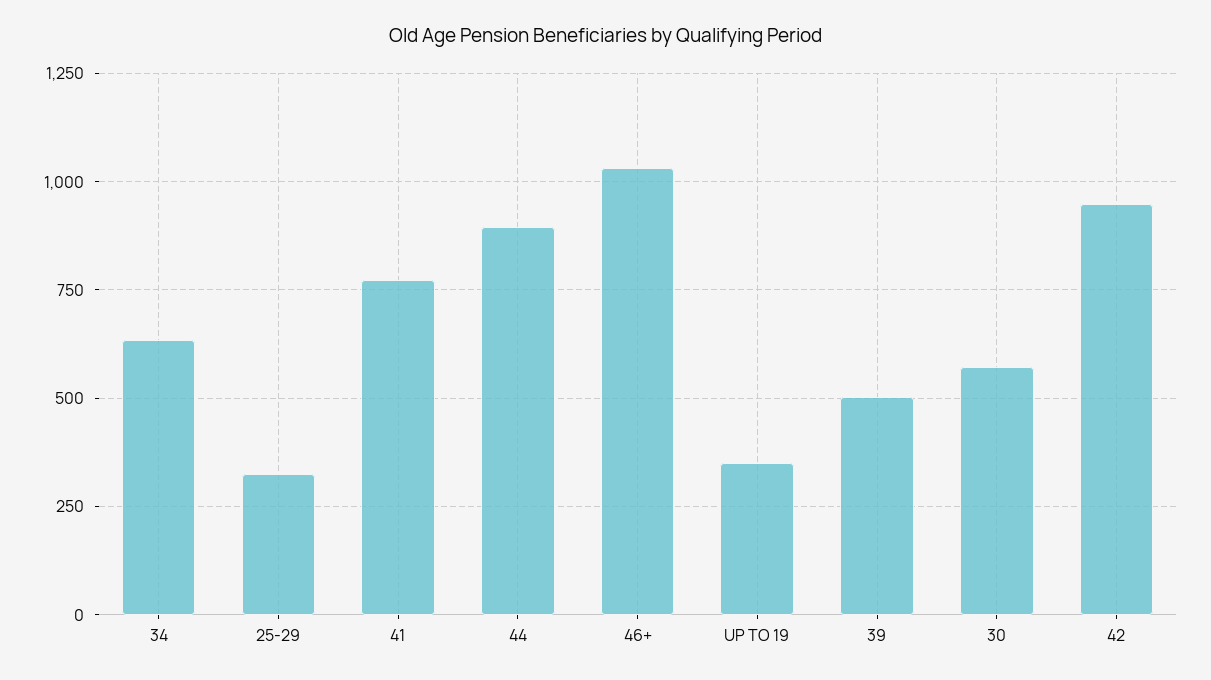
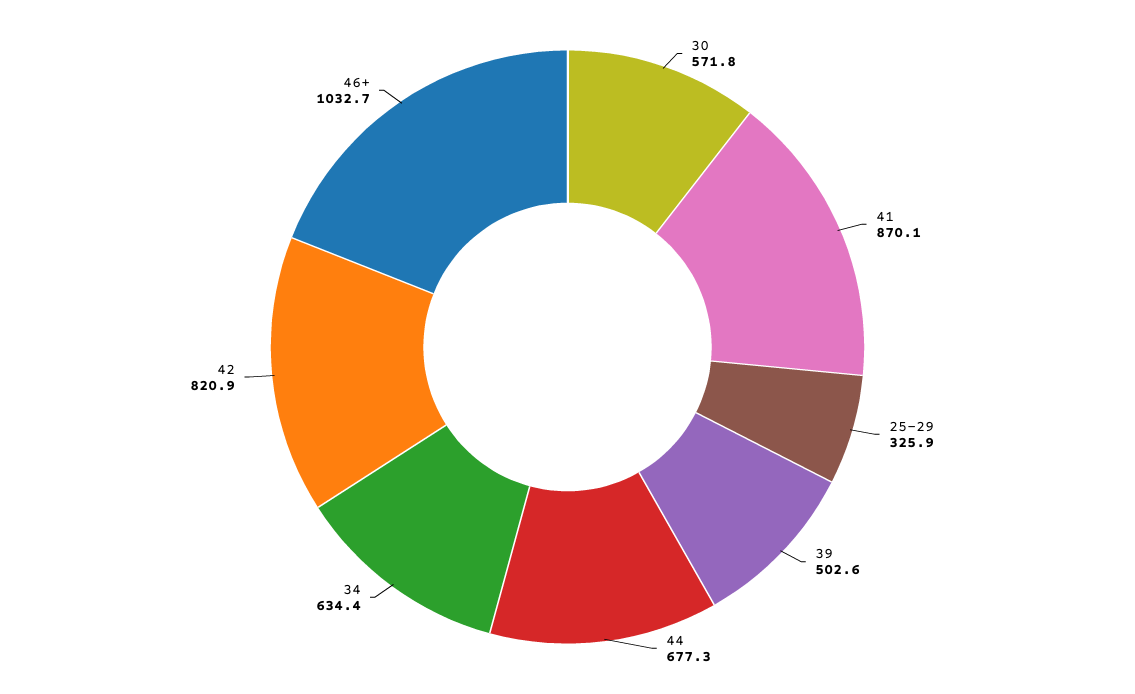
41: 775 -> 870.1
44: 900 -> 677.3
UP TO 19: 350 -> none
42: 950 -> 820.9

